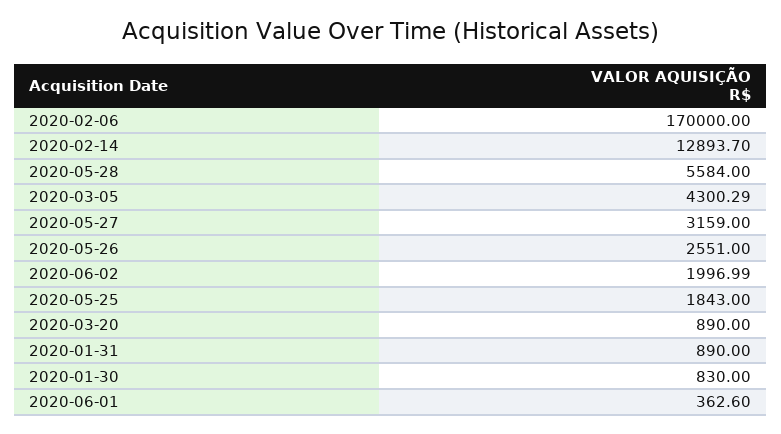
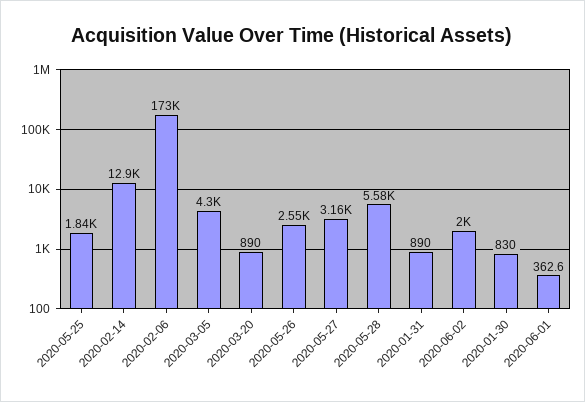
2020-02-06: 170000 -> 173000

